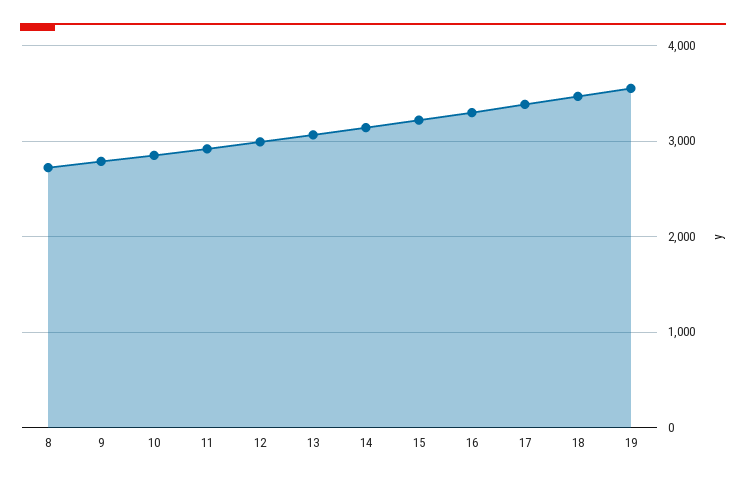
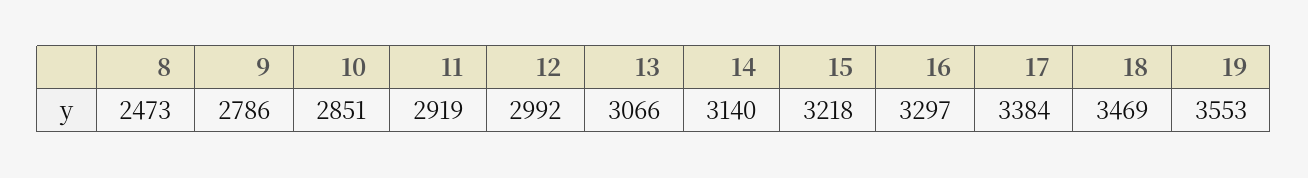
8: 2700 -> 2473

